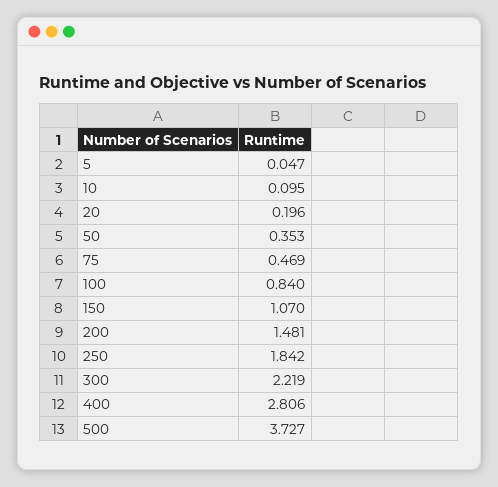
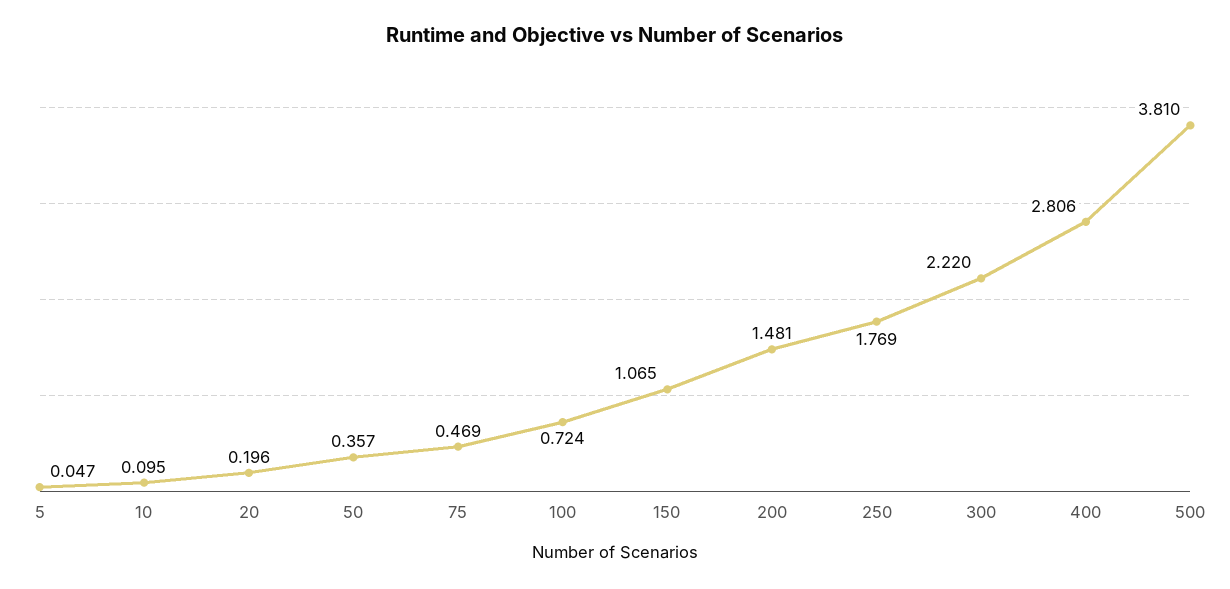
50: 0.353 -> 0.357
100: 0.84 -> 0.724
150: 1.07 -> 1.065
250: 1.842 -> 1.769
300: 2.219 -> 2.22
500: 3.727 -> 3.81

